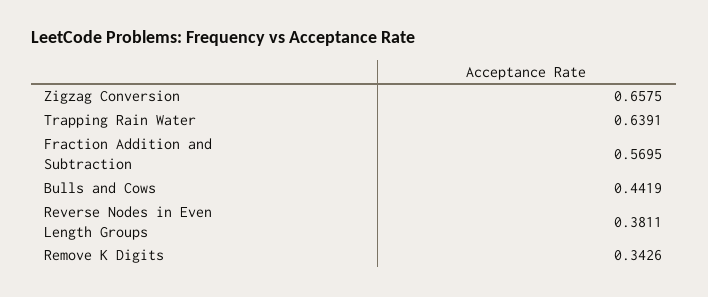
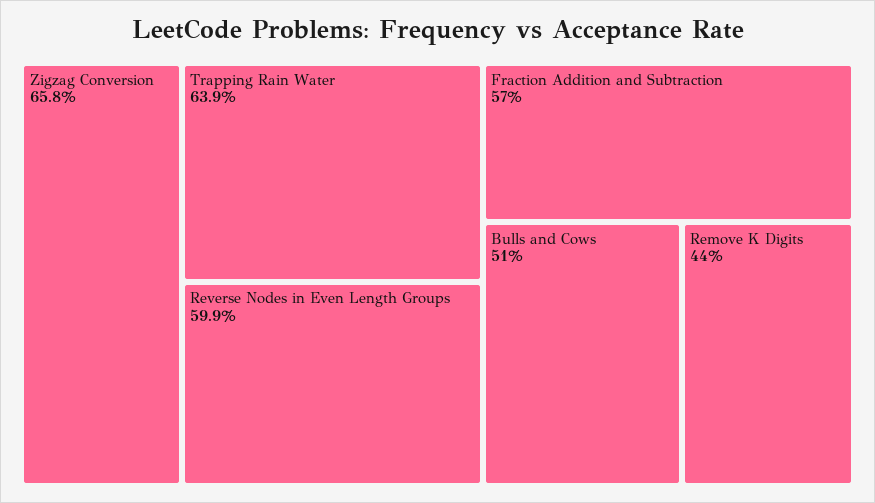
Bulls and Cows: 0.4419 -> 0.51
Reverse Nodes in Even Length Groups: 0.3811 -> 0.599
Remove K Digits: 0.3426 -> 0.44

